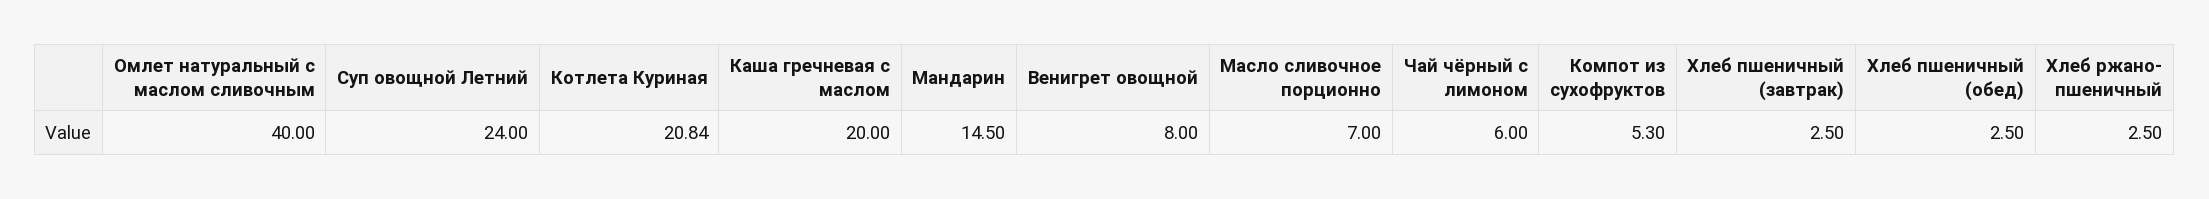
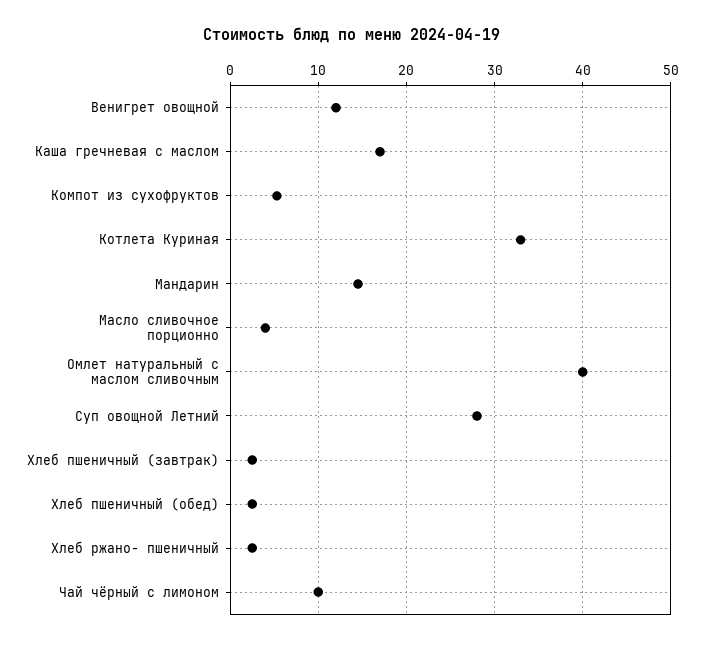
Суп овощной Летний: 24 -> 28
Котлета Куриная: 20.84 -> 33
Каша гречневая с маслом: 20 -> 17
Венигрет овощной: 8 -> 12
Масло сливочное порционно: 7 -> 4
Чай чёрный с лимоном: 6 -> 10

